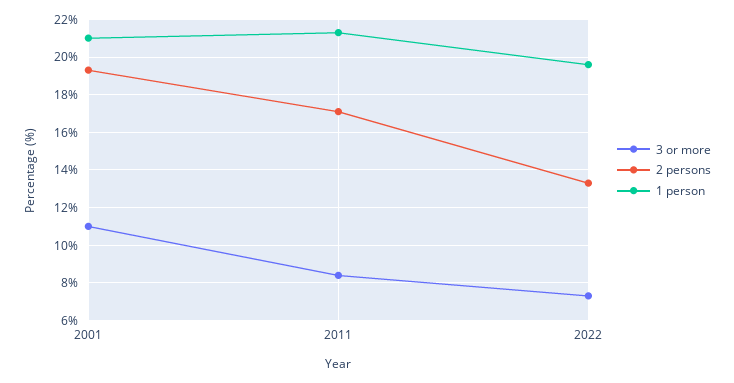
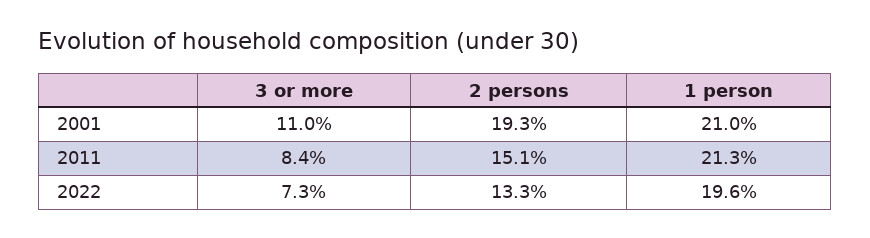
2 persons, 2011: 17 -> 15.1

